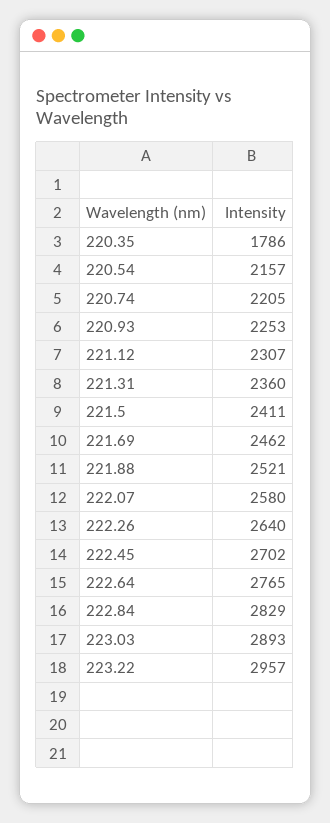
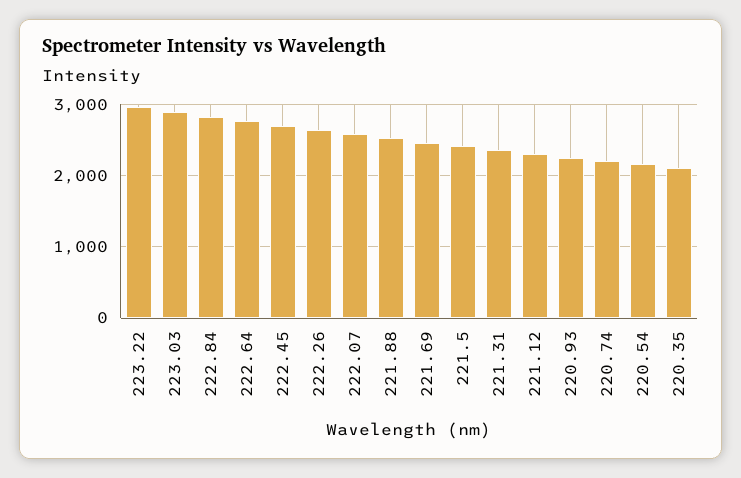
220.35: 1786 -> 2100

